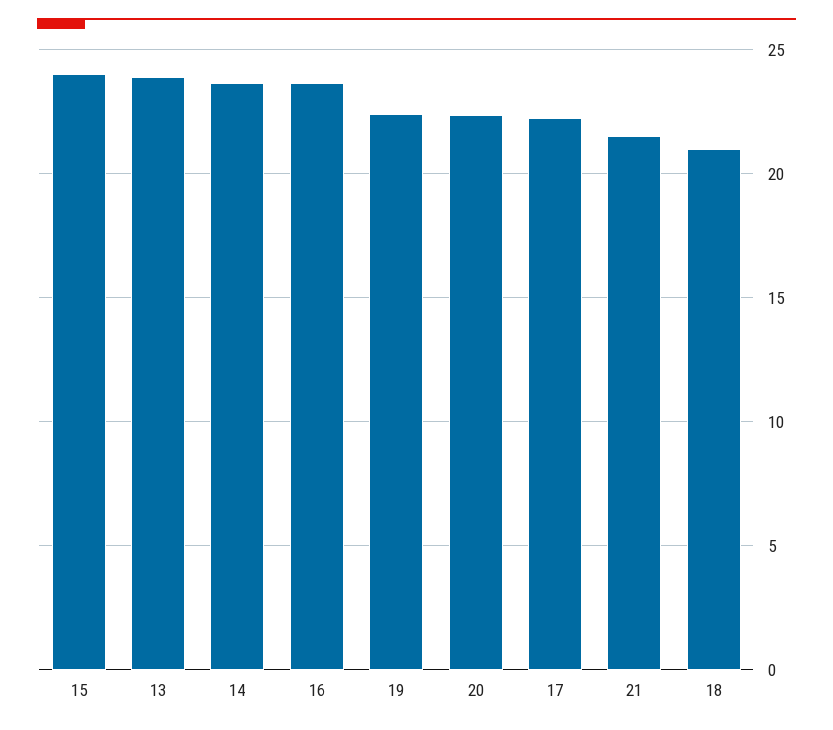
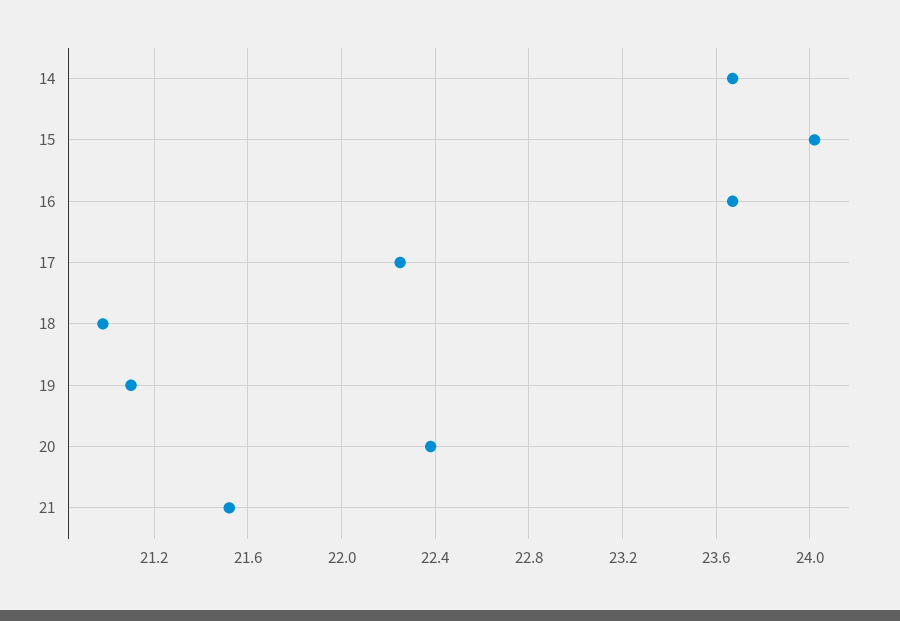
13: 24 -> none
19: 22.5 -> 21.1

